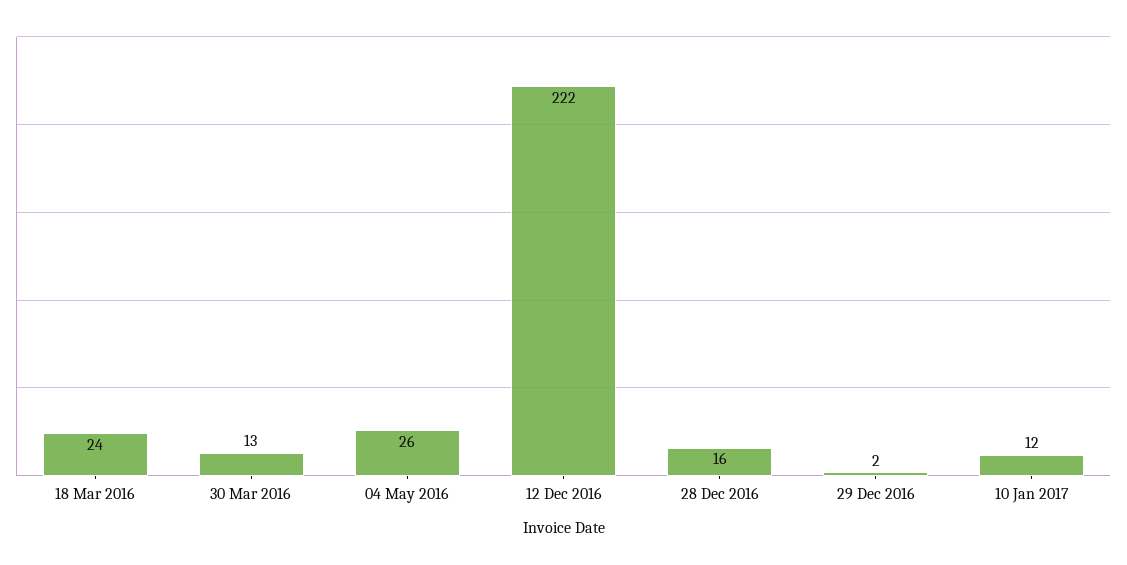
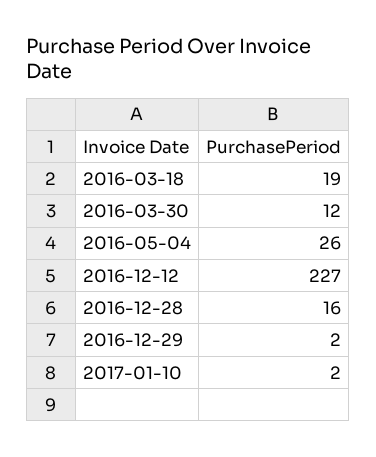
18 Mar 2016: 24 -> 19
30 Mar 2016: 13 -> 12
12 Dec 2016: 222 -> 227
10 Jan 2017: 12 -> 2

